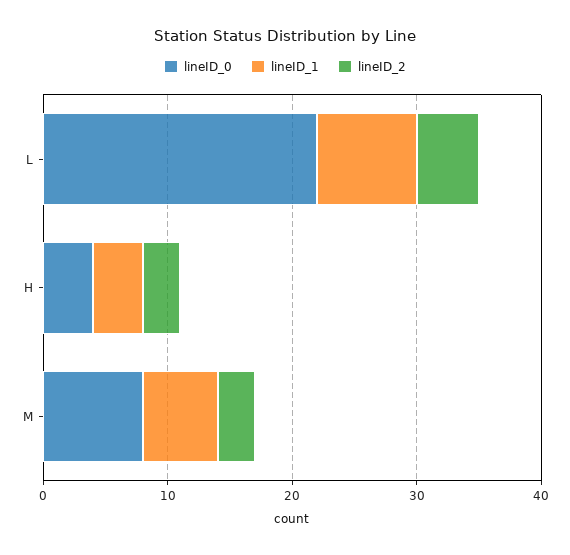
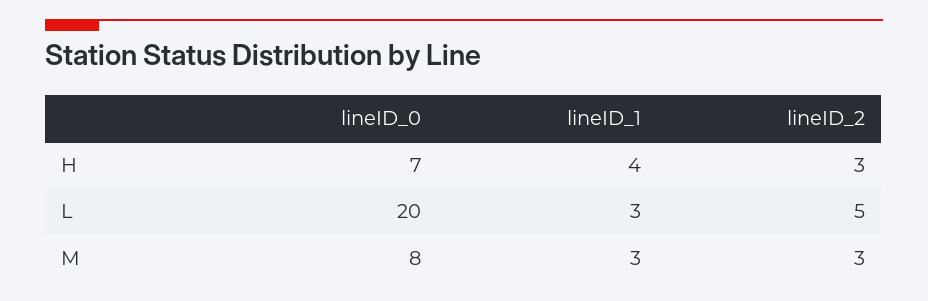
lineID_0, L: 22 -> 20
lineID_1, L: 8 -> 3
lineID_0, H: 4 -> 7
lineID_1, M: 6 -> 3

